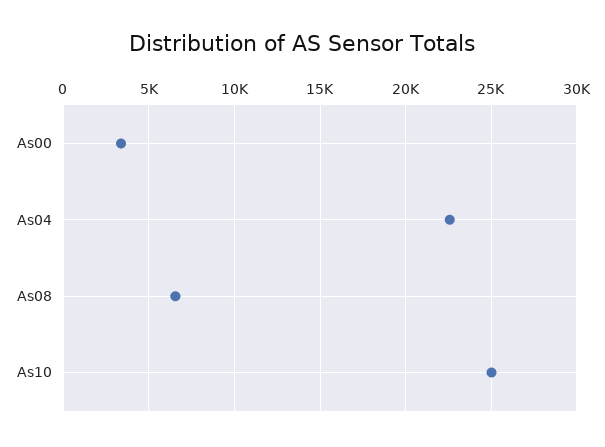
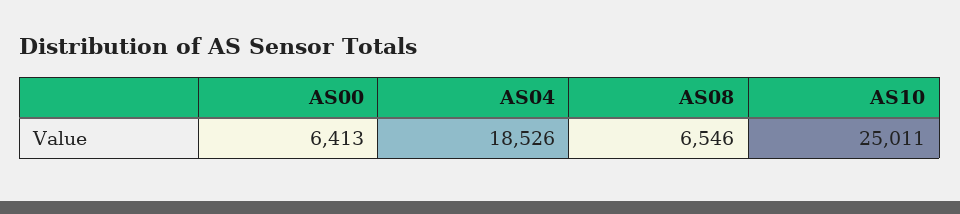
As00: 3500 -> 6413
As04: 22500 -> 18526

